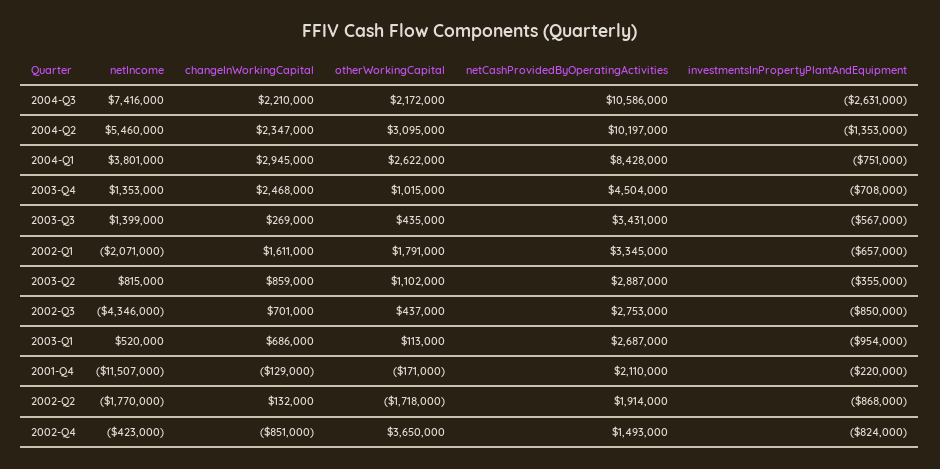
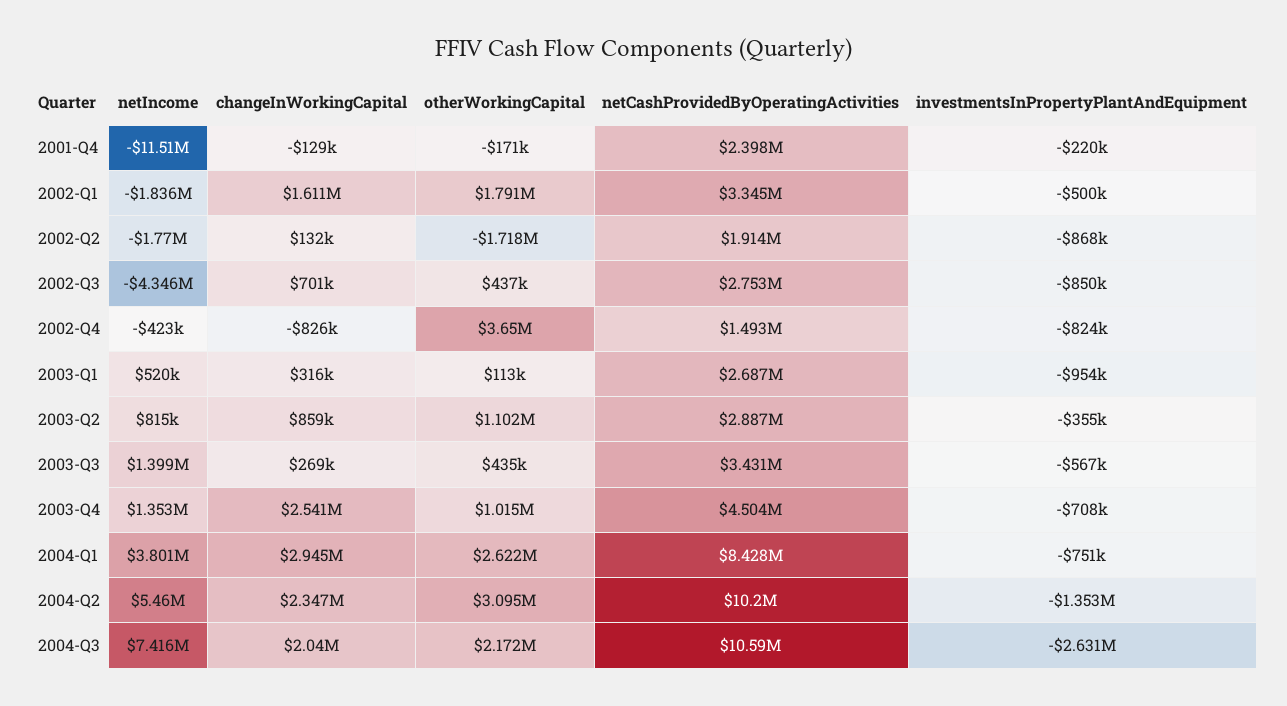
changeInWorkingCapital, 2004-Q3: 2210000 -> 2040000
changeInWorkingCapital, 2003-Q4: 2468000 -> 2541000
netIncome, 2002-Q1: -2071000 -> -1836000
investmentsInPropertyPlantAndEquipment, 2002-Q1: -657000 -> -500000
changeInWorkingCapital, 2003-Q1: 686000 -> 316000
netCashProvidedByOperatingActivities, 2001-Q4: 2110000 -> 2398000
changeInWorkingCapital, 2002-Q4: -851000 -> -826000

